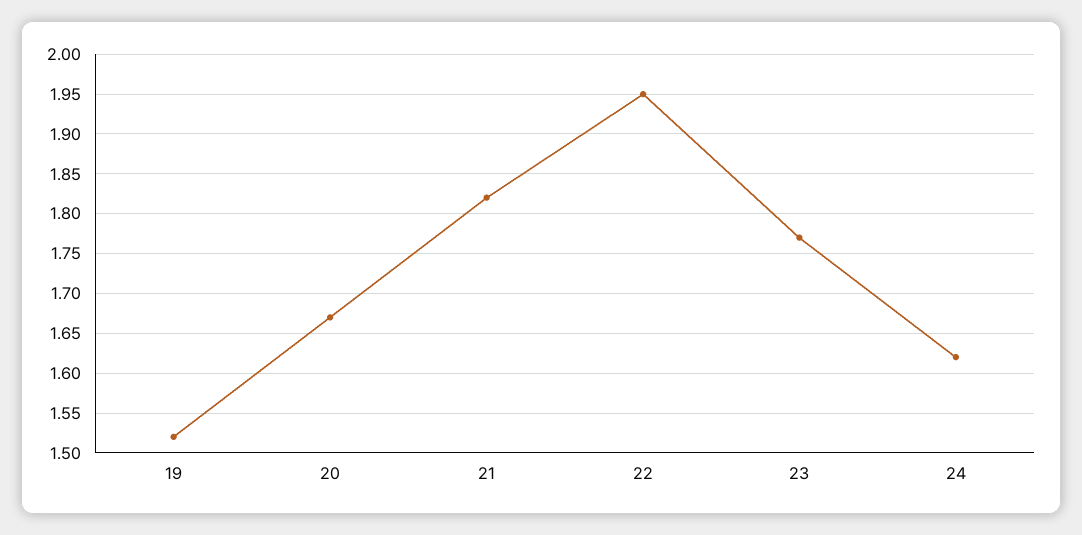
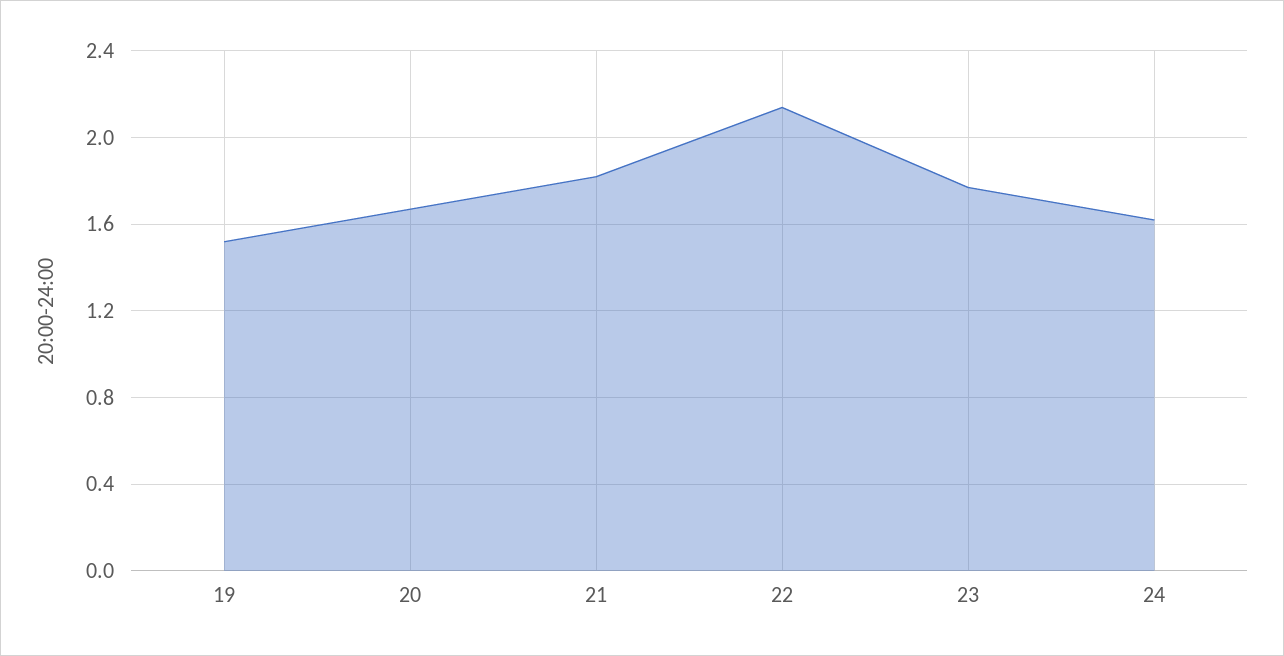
22: 1.95 -> 2.15

